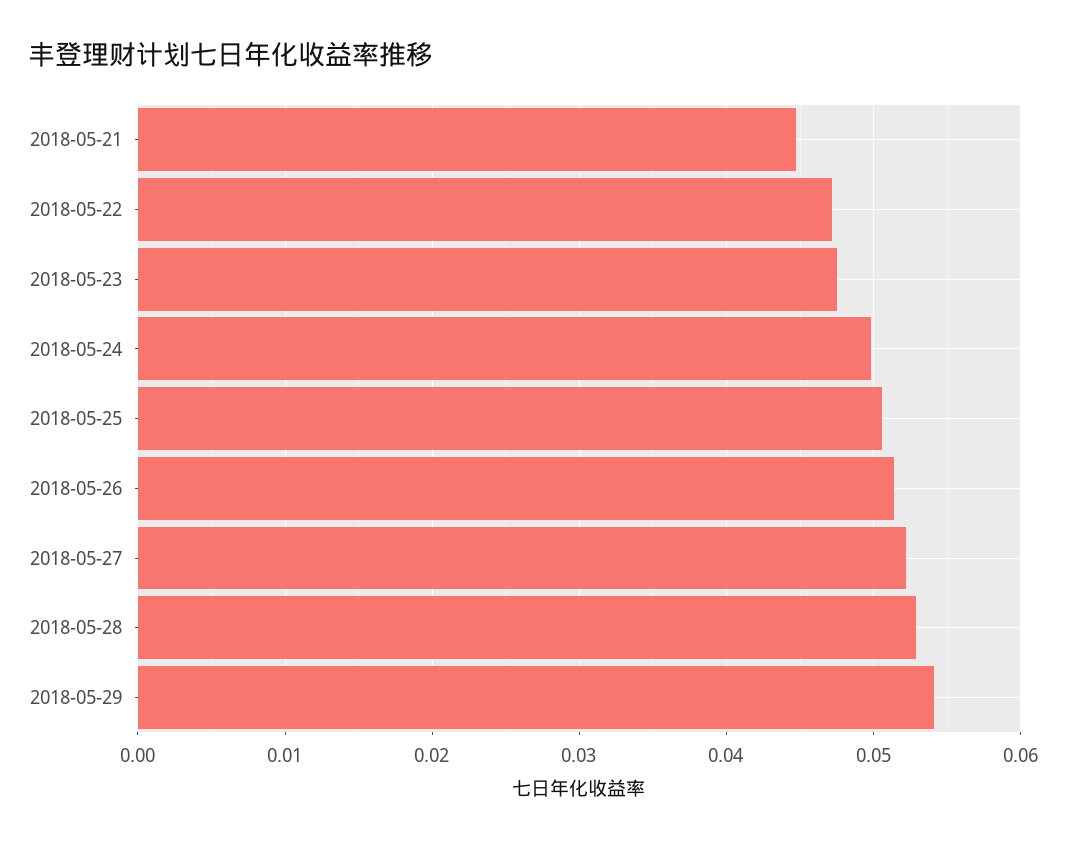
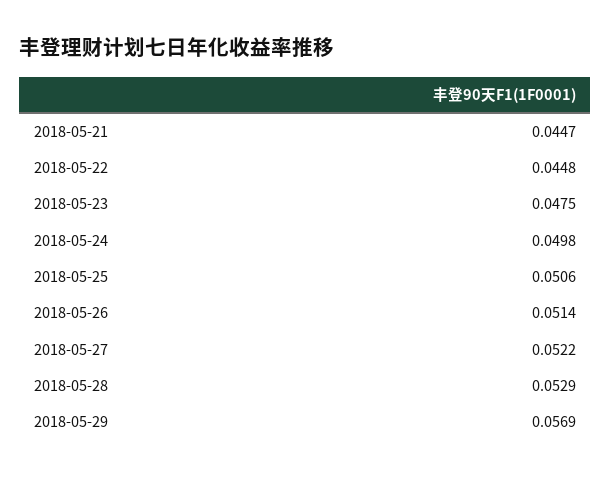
2018-05-22: 0.047 -> 0.0448
2018-05-29: 0.054 -> 0.0569

